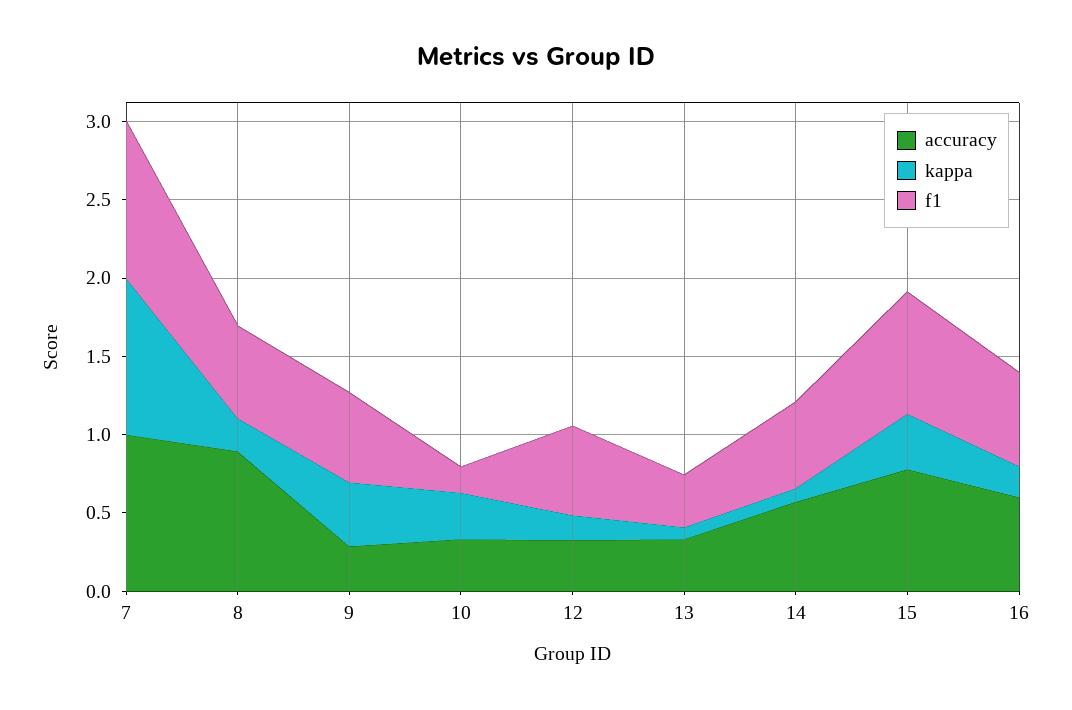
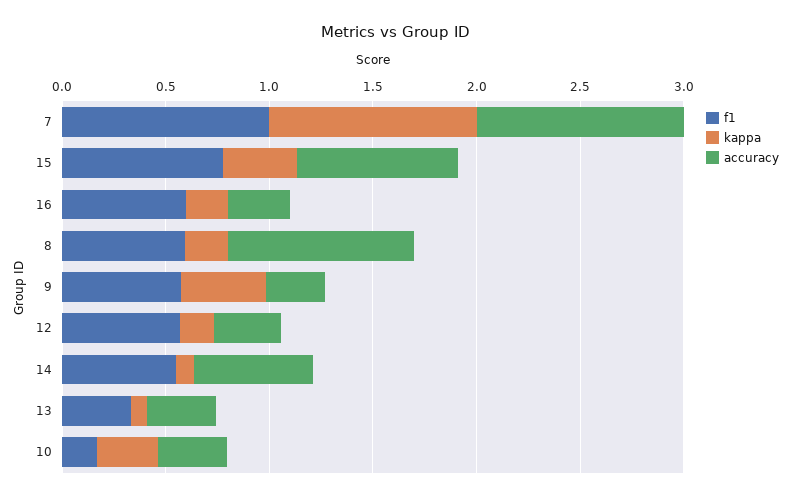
accuracy, 16: 0.6 -> 0.3

